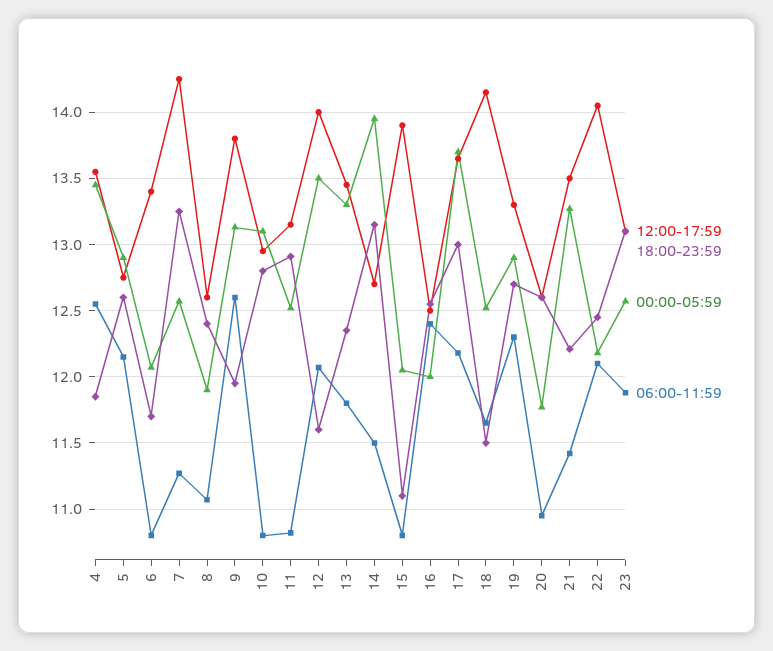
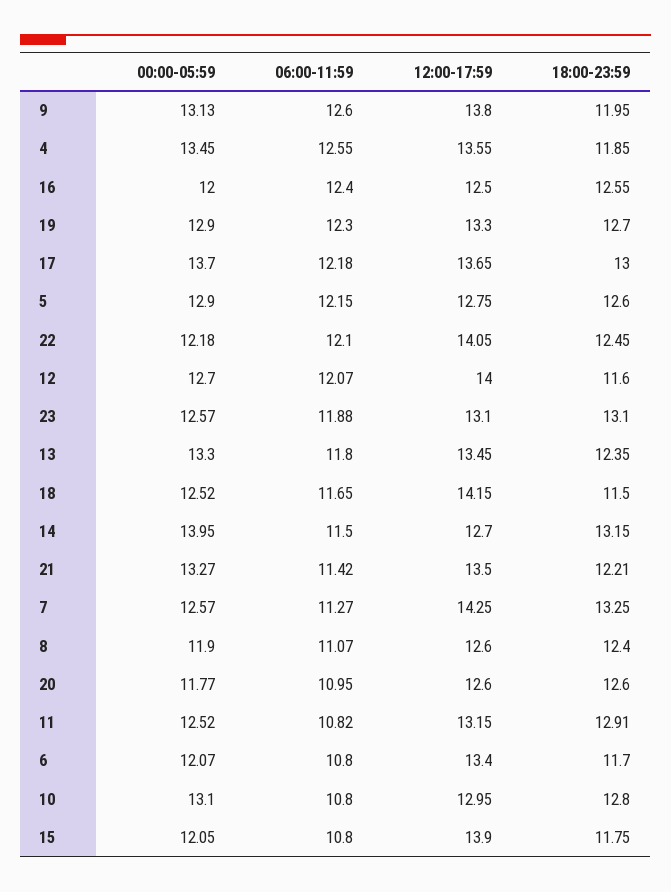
00:00-05:59, 12: 13.5 -> 12.7
18:00-23:59, 15: 11.1 -> 11.75

